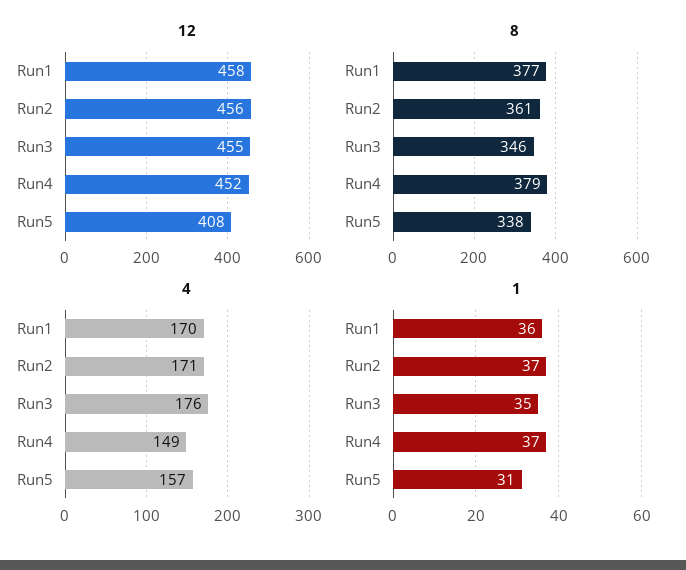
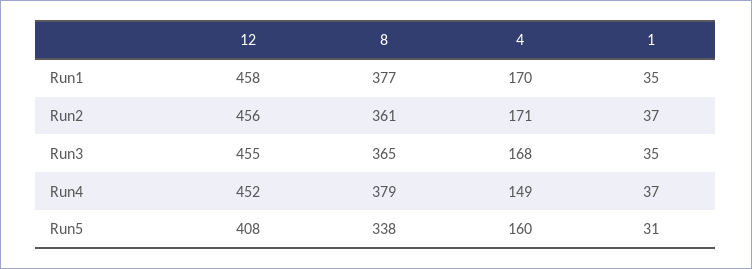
8, Run3: 346 -> 365
4, Run3: 176 -> 168
4, Run5: 157 -> 160
1, Run1: 36 -> 35

